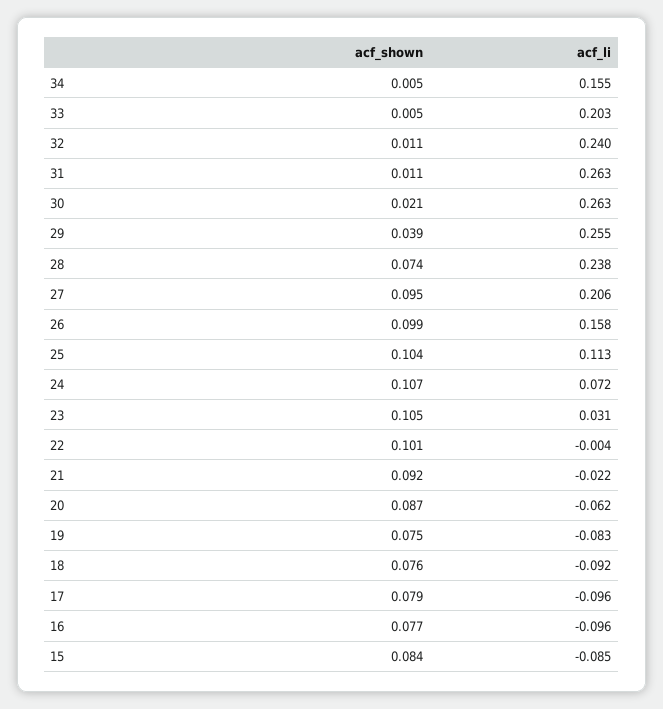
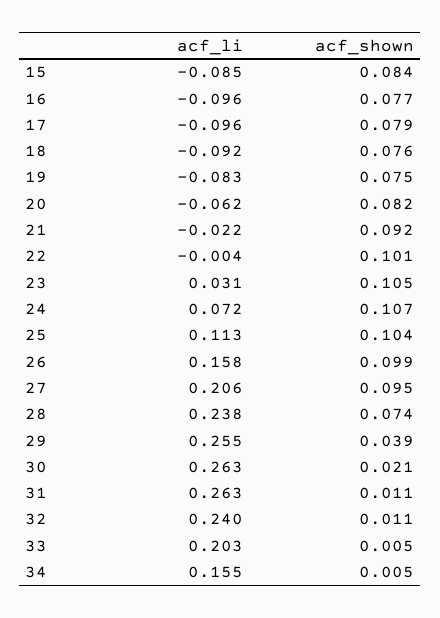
acf_shown, 20: 0.087 -> 0.082

